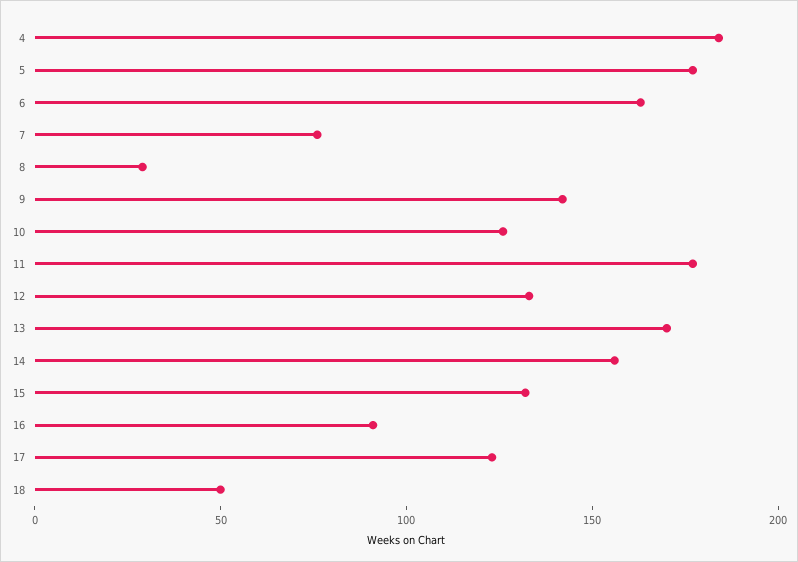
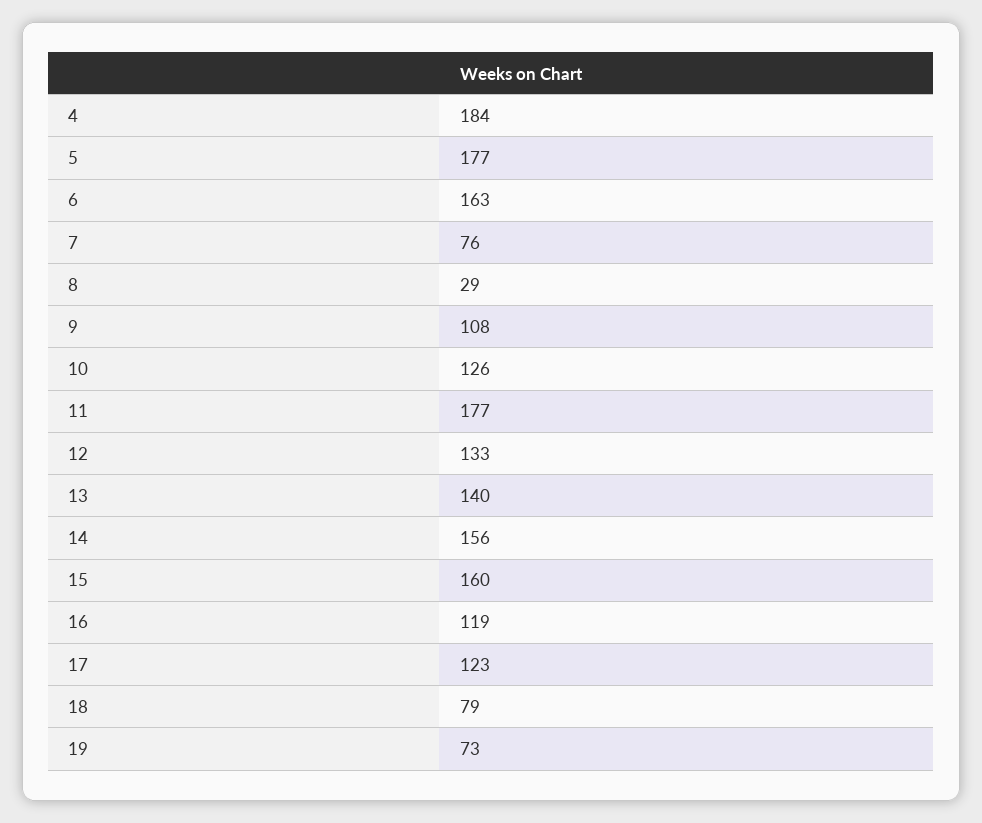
9: 140 -> 108
13: 170 -> 140
15: 130 -> 160
16: 90 -> 119
18: 50 -> 79
19: none -> 73

